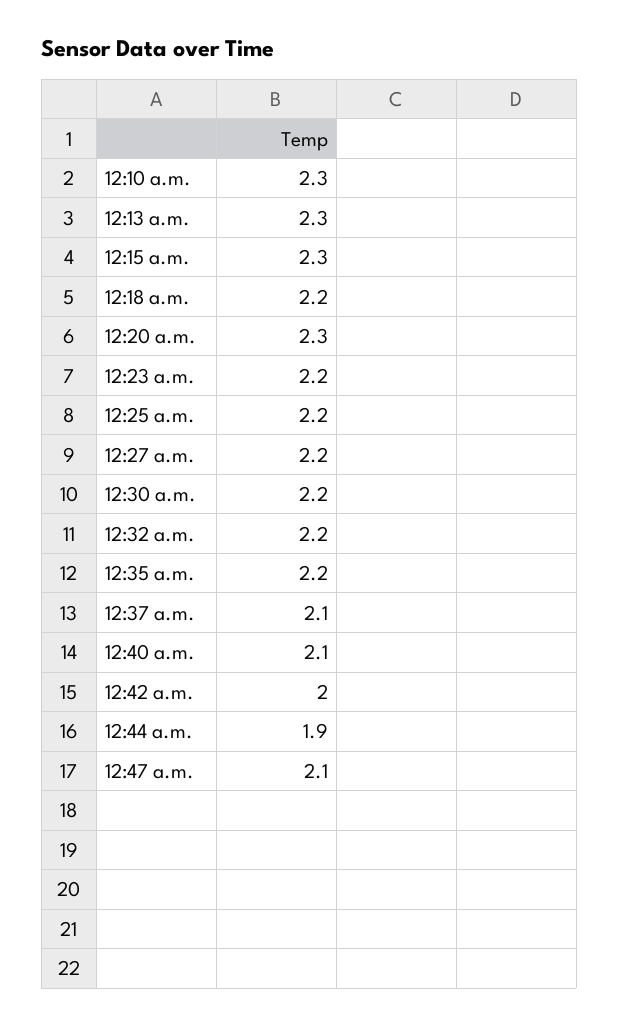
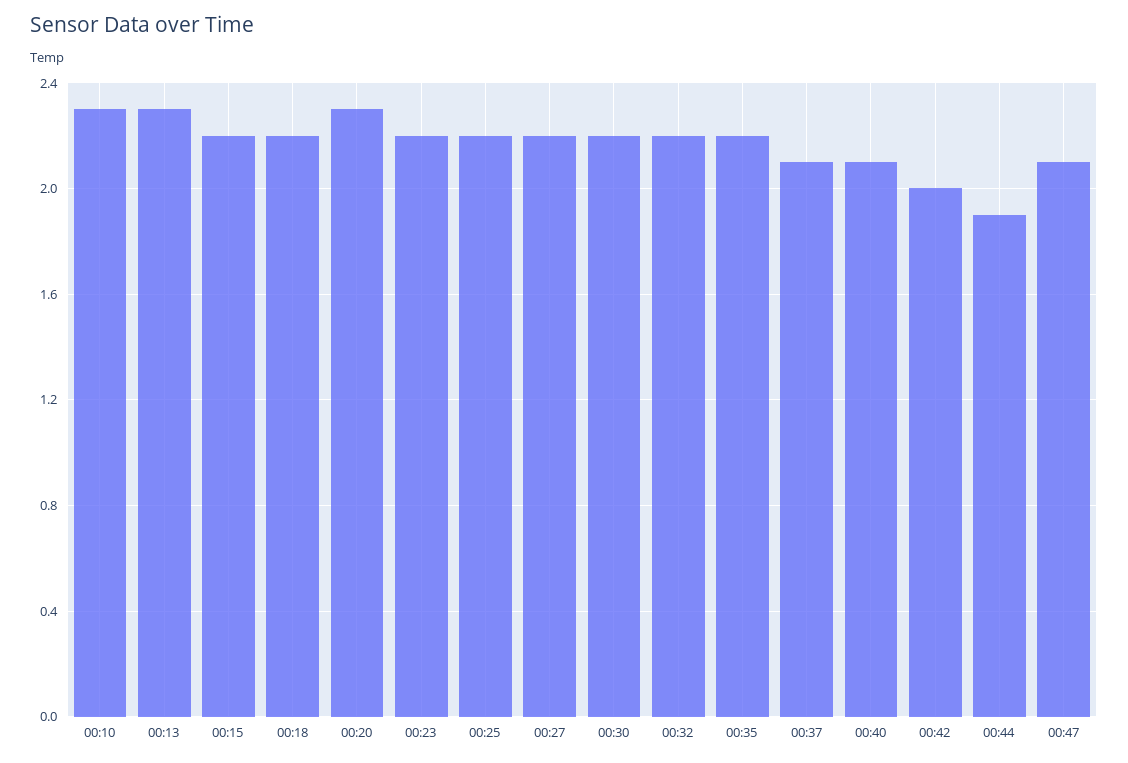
12:15 a.m.: 2.3 -> 2.2

